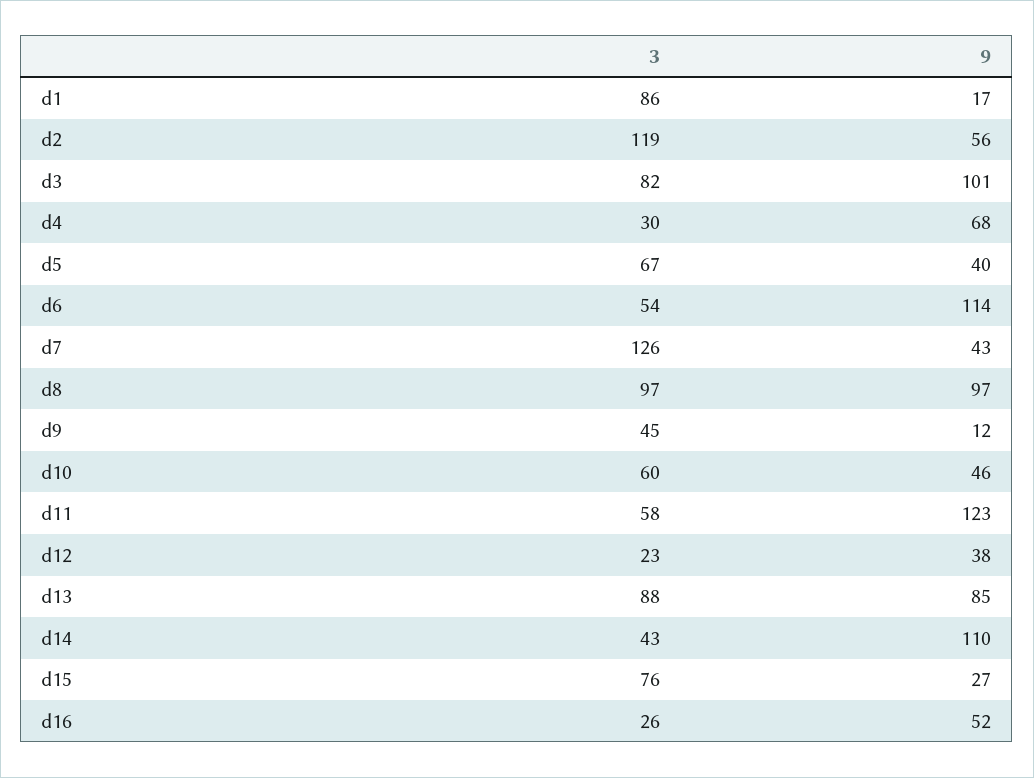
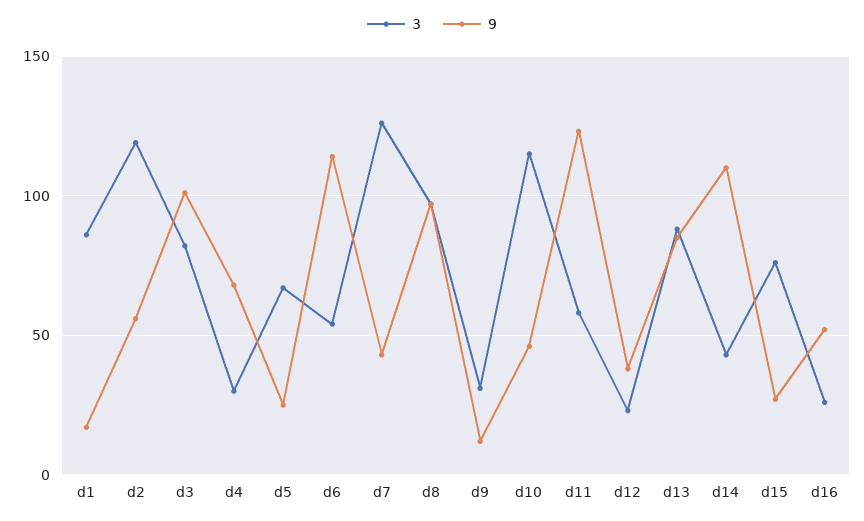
9, d5: 40 -> 25
3, d9: 45 -> 30
3, d10: 60 -> 115

